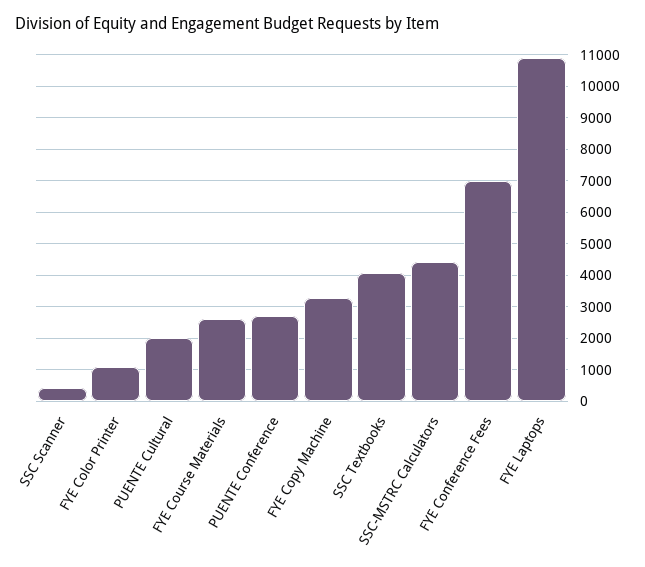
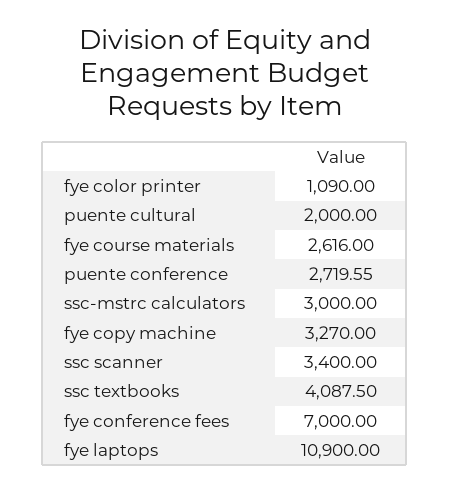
SSC Scanner: 400 -> 3400
SSC-MSTRC Calculators: 4400 -> 3000

